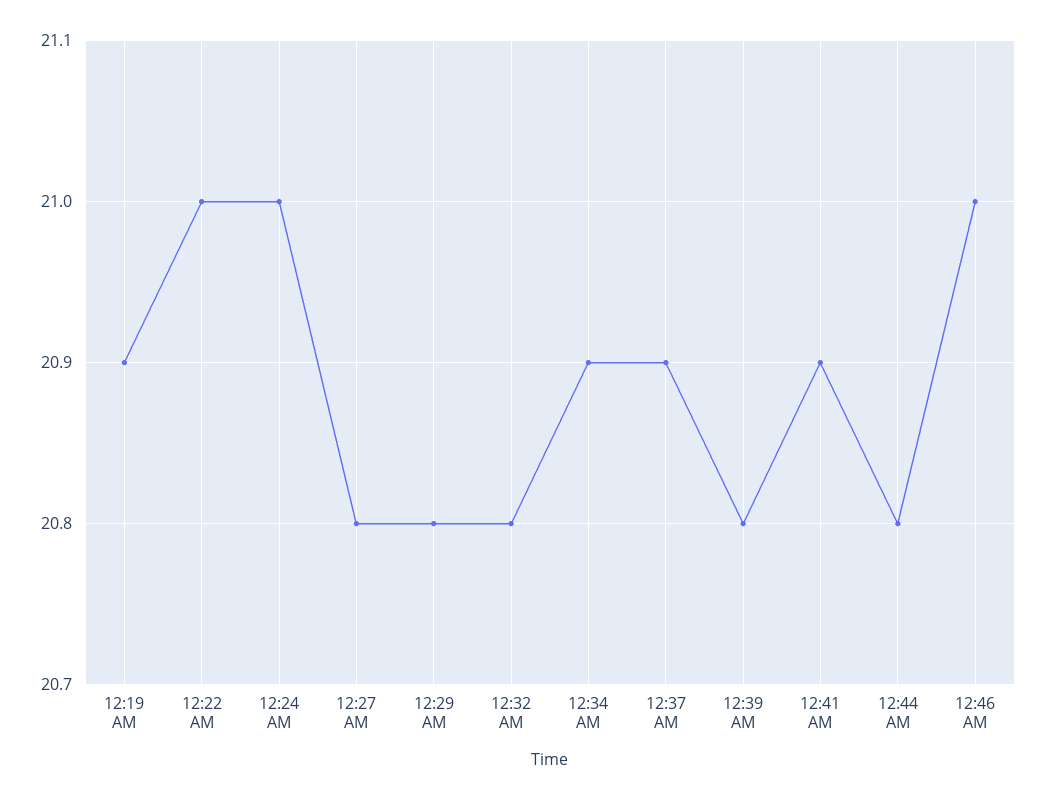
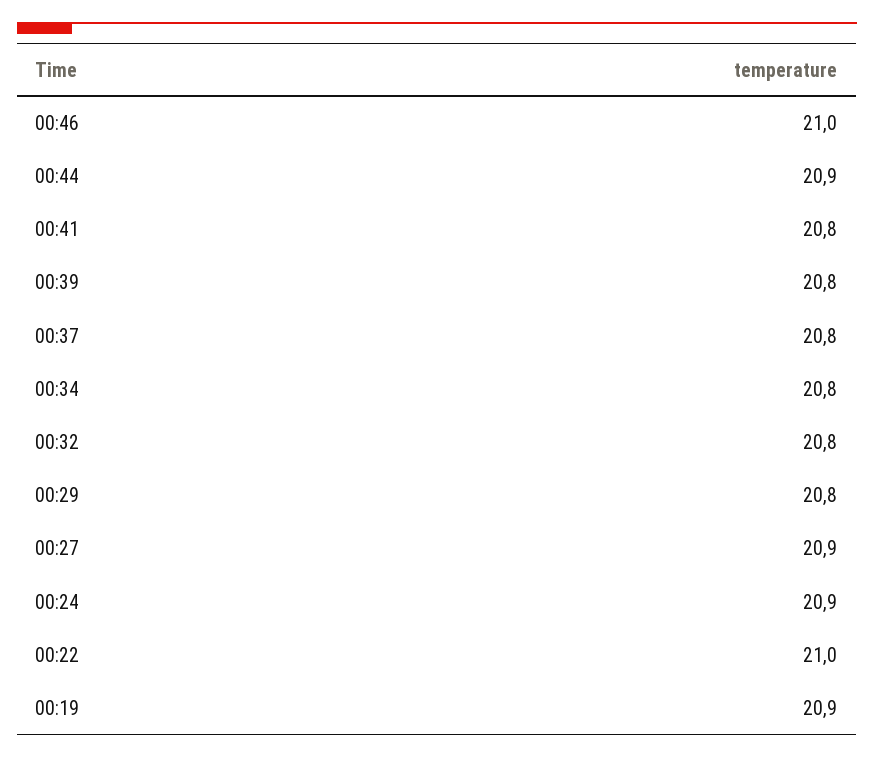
12:24 AM: 21 -> 20.9
12:27 AM: 20.8 -> 20.9
12:34 AM: 20.9 -> 20.8
12:37 AM: 20.9 -> 20.8
12:41 AM: 20.9 -> 20.8
12:44 AM: 20.8 -> 20.9

